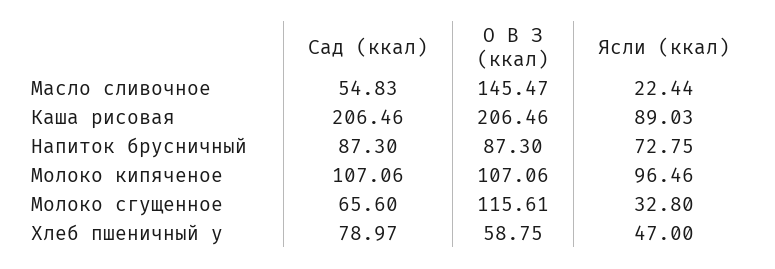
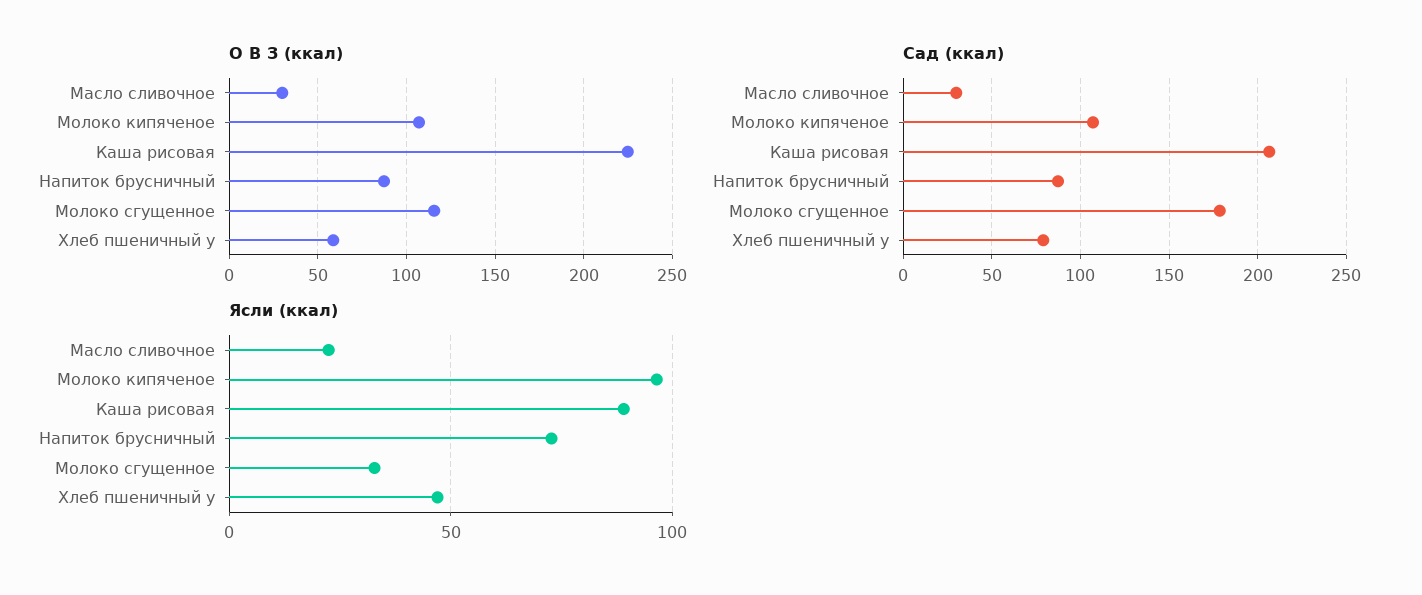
Сад (ккал), Масло сливочное: 54.83 -> 30
О В З (ккал), Масло сливочное: 145.47 -> 30
О В З (ккал), Каша рисовая: 206.46 -> 225
Сад (ккал), Молоко сгущенное: 65.6 -> 180

